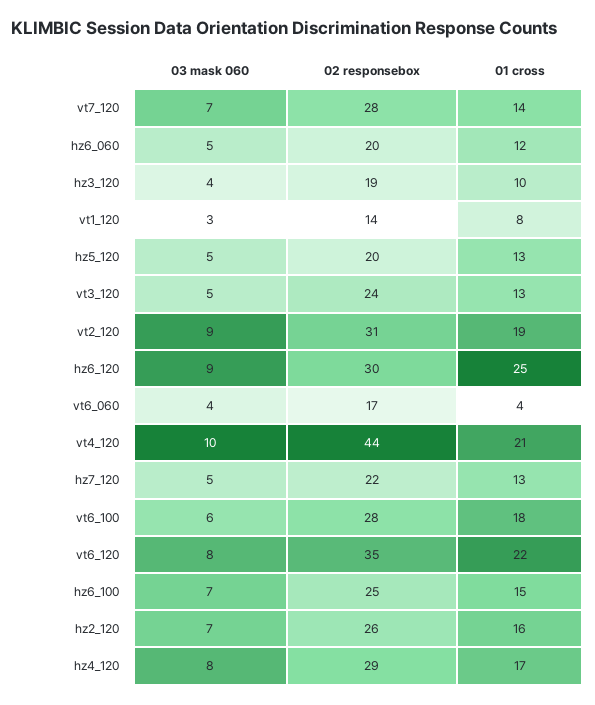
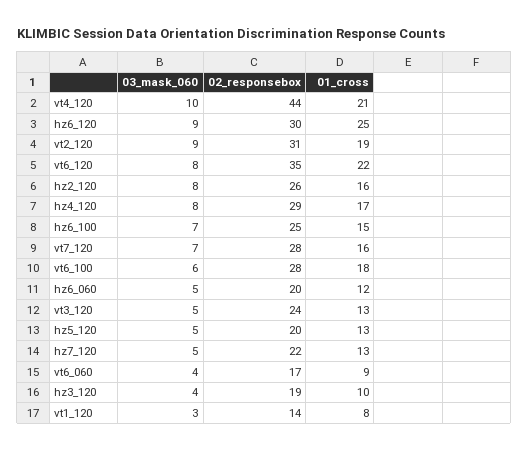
01 cross, vt7_120: 14 -> 16
01 cross, vt6_060: 4 -> 9
03 mask 060, hz2_120: 7 -> 8

